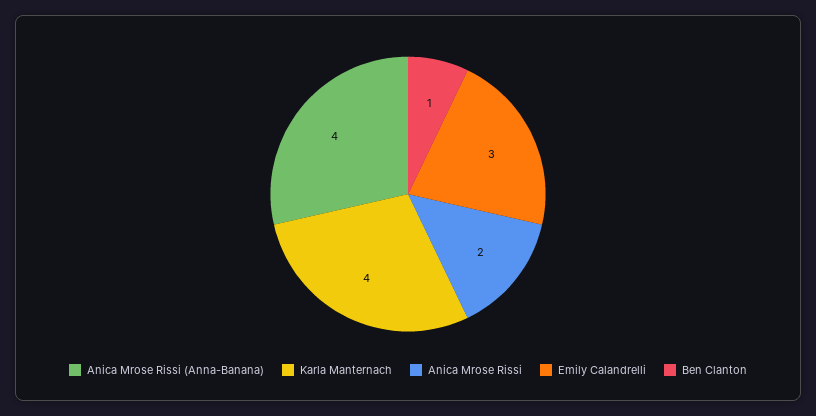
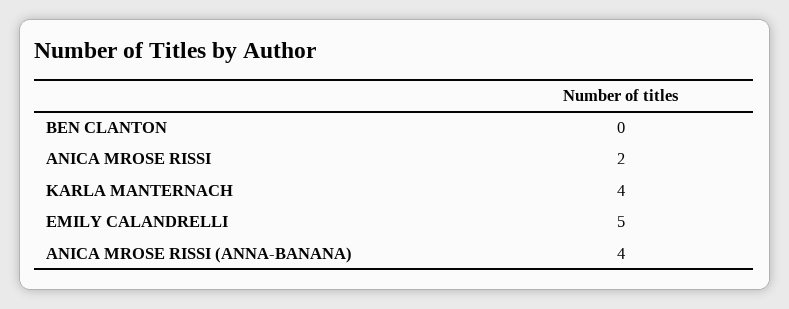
Emily Calandrelli: 3 -> 5
Ben Clanton: 1 -> 0

